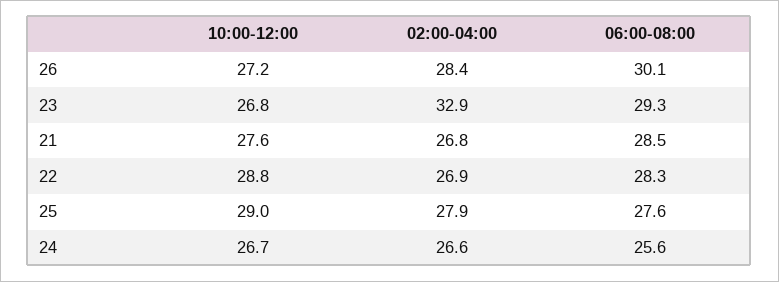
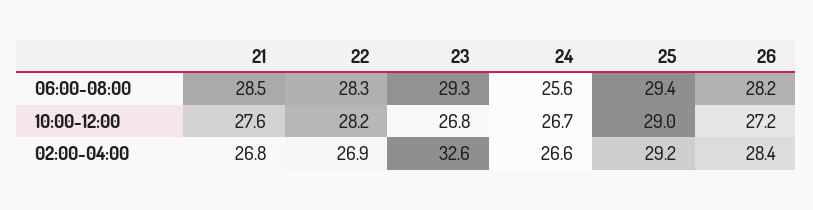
06:00-08:00, 26: 30.1 -> 28.2
02:00-04:00, 23: 32.9 -> 32.6
10:00-12:00, 22: 28.8 -> 28.2
02:00-04:00, 25: 27.9 -> 29.2
06:00-08:00, 25: 27.6 -> 29.4

